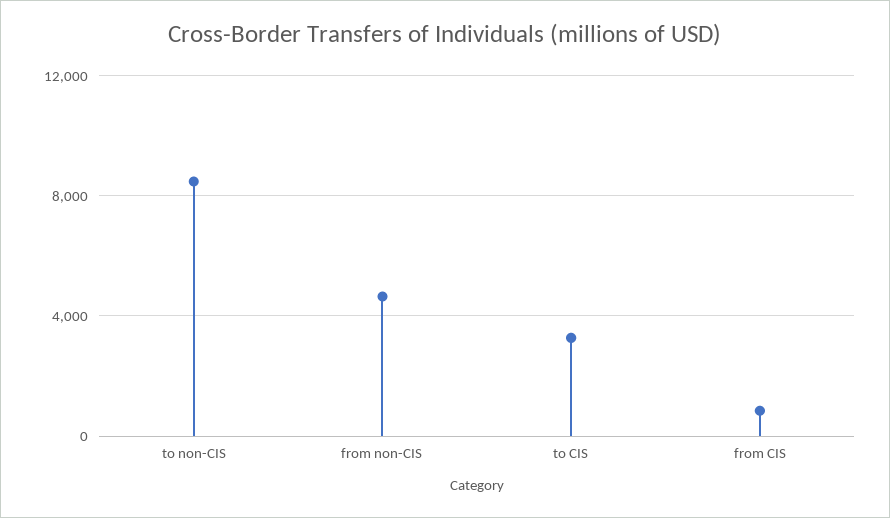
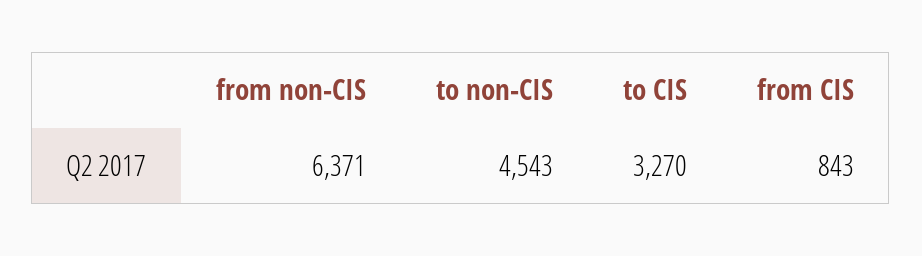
to non-CIS: 8500 -> 4543
from non-CIS: 4500 -> 6371

